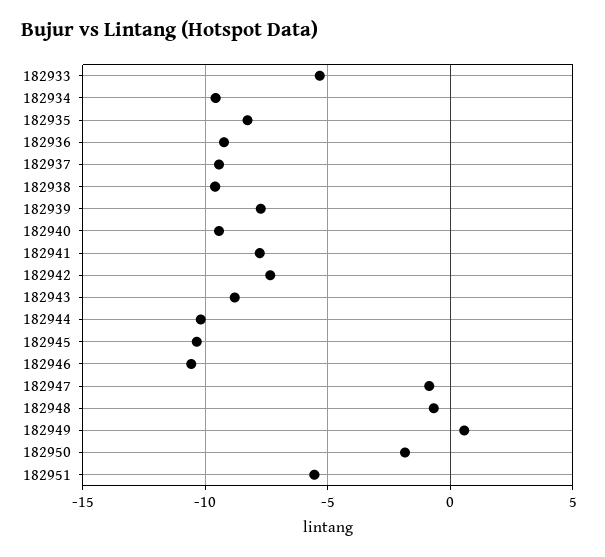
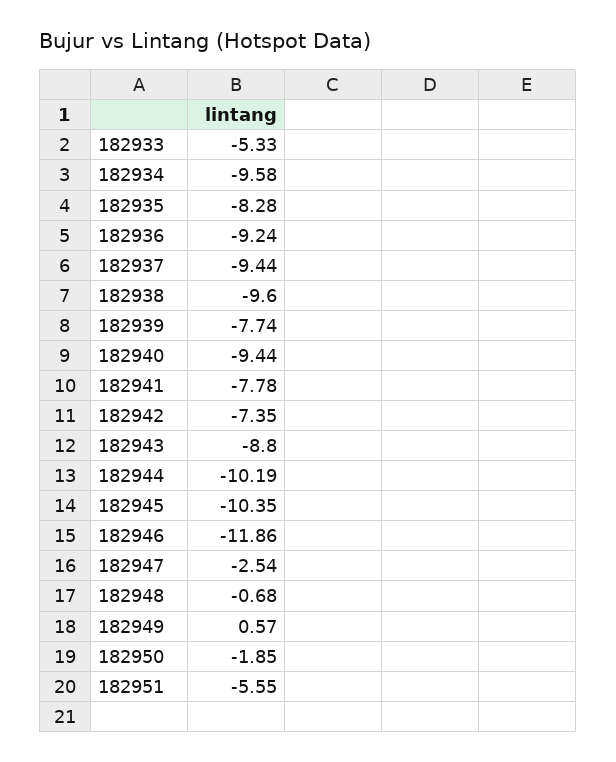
182946: -10.5 -> -11.86
182947: -1 -> -2.54

